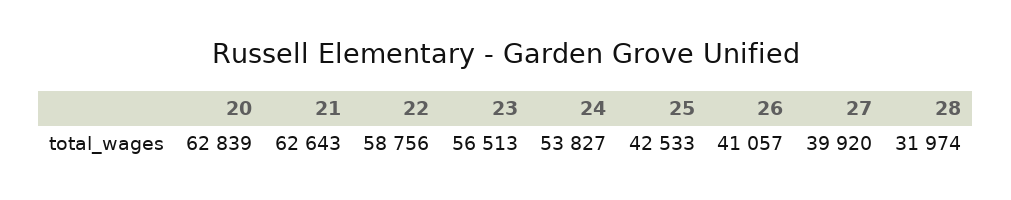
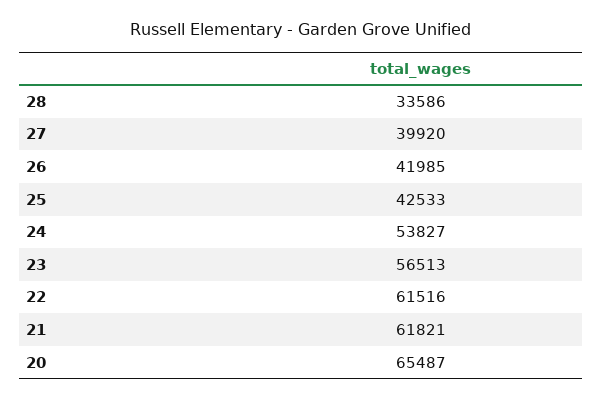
20: 62839 -> 65487
21: 62643 -> 61821
22: 58756 -> 61516
26: 41057 -> 41985
28: 31974 -> 33586

